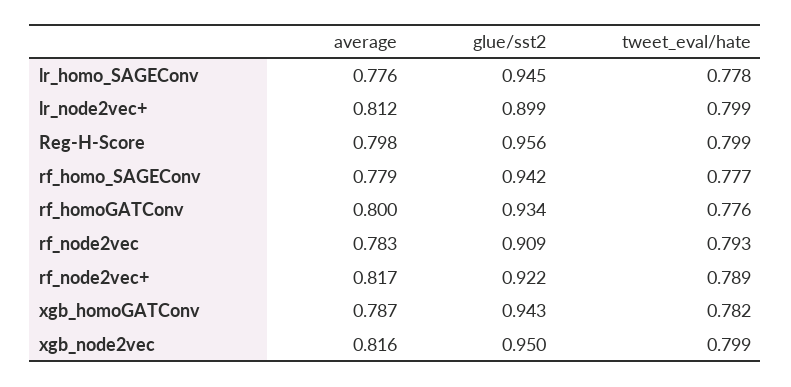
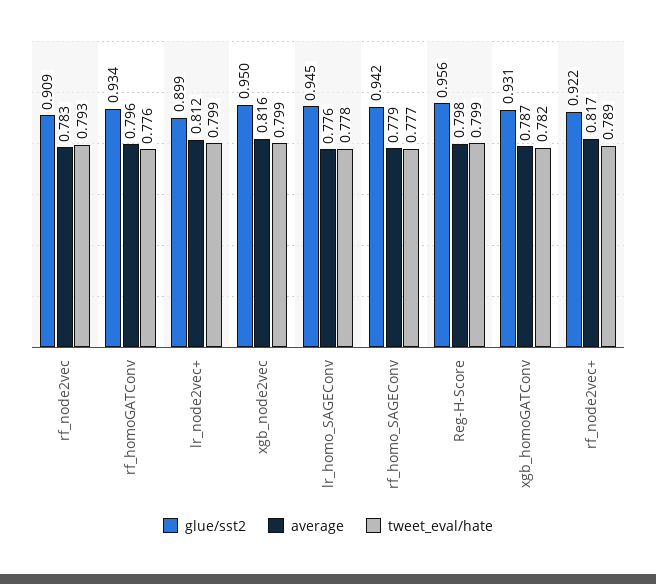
average, rf_homoGATConv: 0.8 -> 0.796
glue/sst2, xgb_homoGATConv: 0.943 -> 0.931

